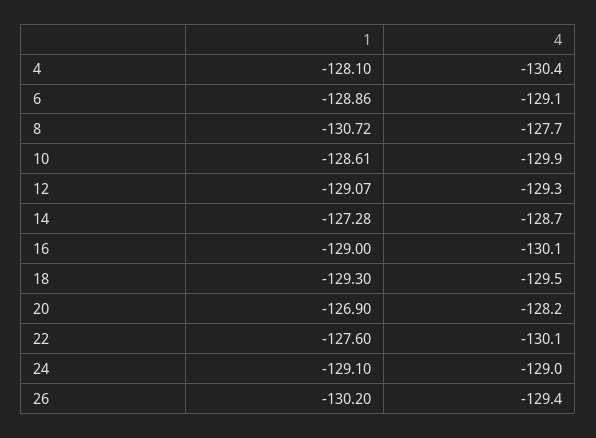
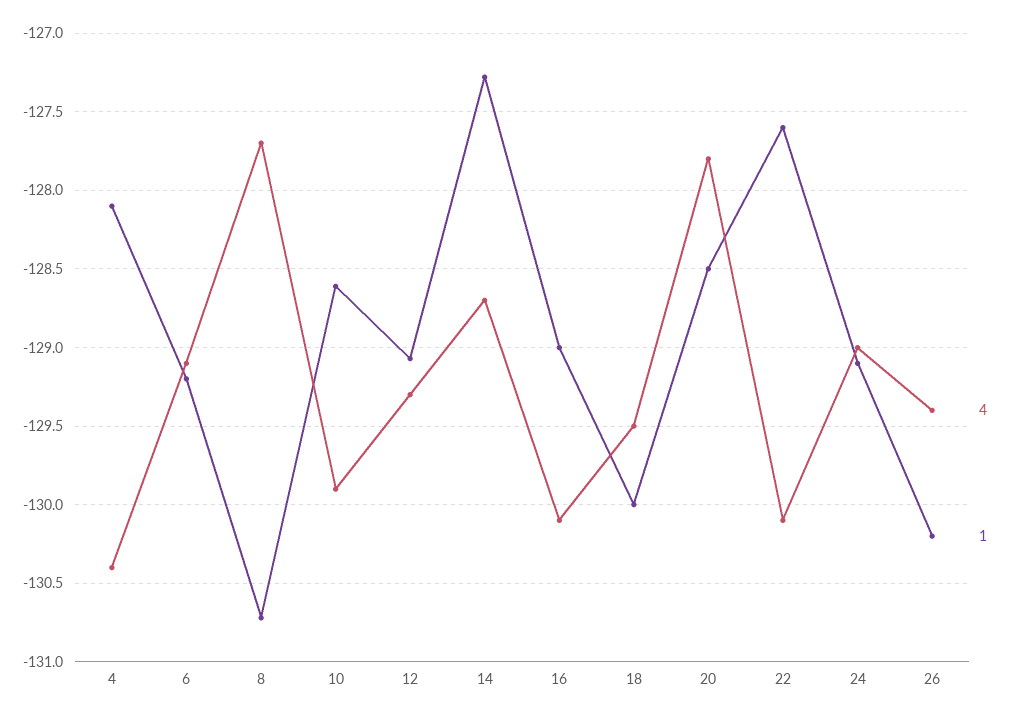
1, 6: -128.86 -> -129.2
1, 18: -129.3 -> -130
1, 20: -126.9 -> -128.5
4, 20: -128.2 -> -127.8

